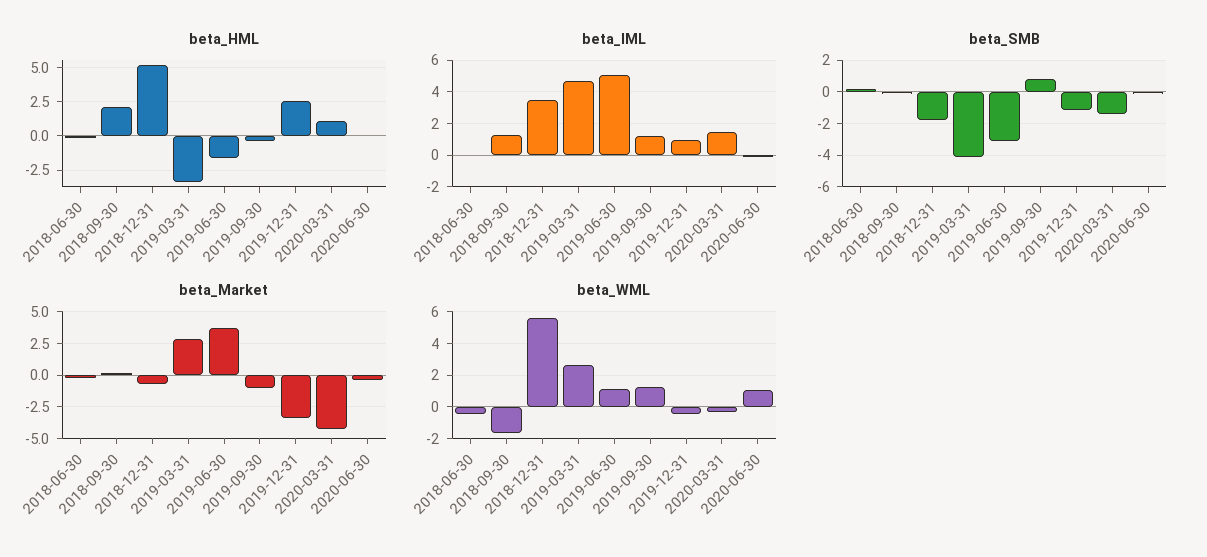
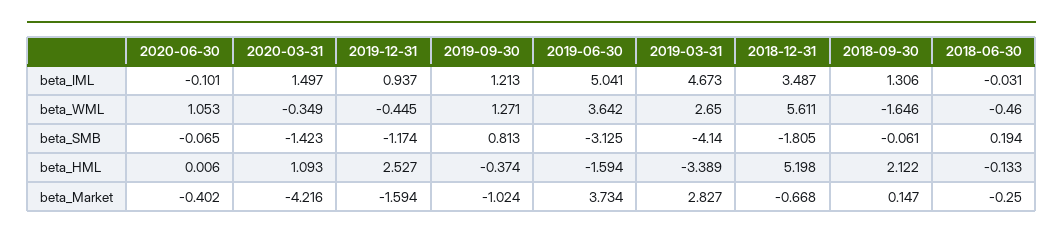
beta_Market, 2019-12-31: -3.5 -> -1.594
beta_WML, 2019-06-30: 1 -> 3.642

